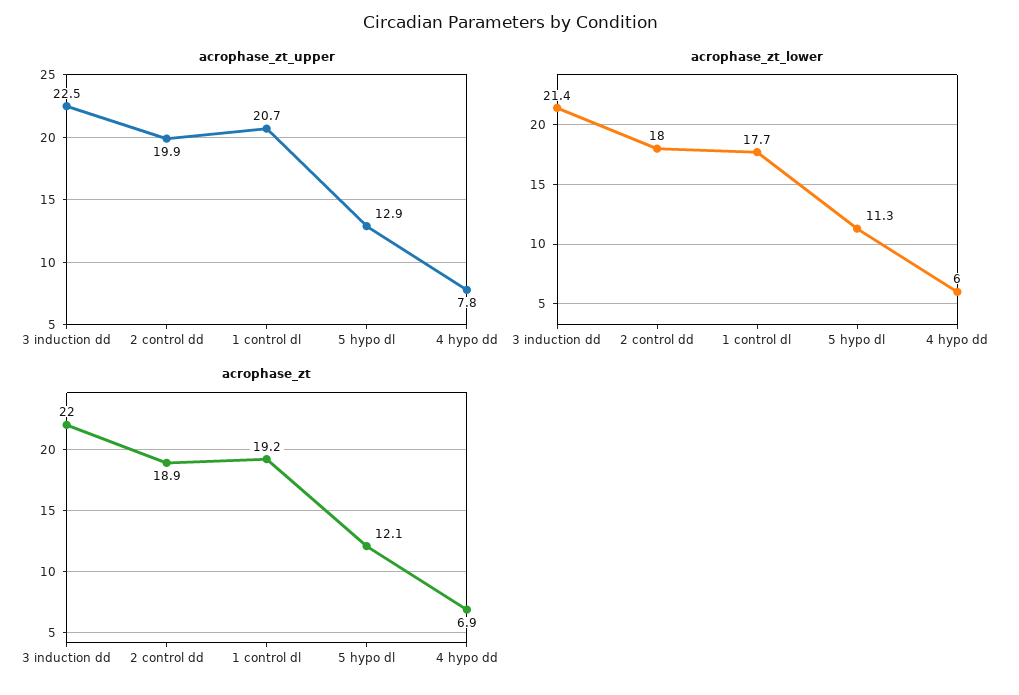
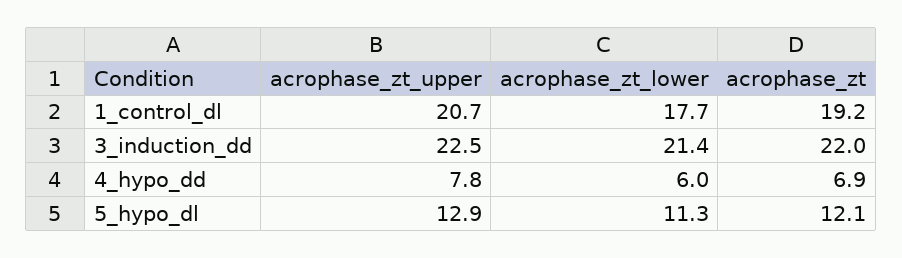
acrophase_zt_upper, 2 control dd: 19.9 -> none
acrophase_zt_lower, 2 control dd: 18 -> none
acrophase_zt, 2 control dd: 18.9 -> none

